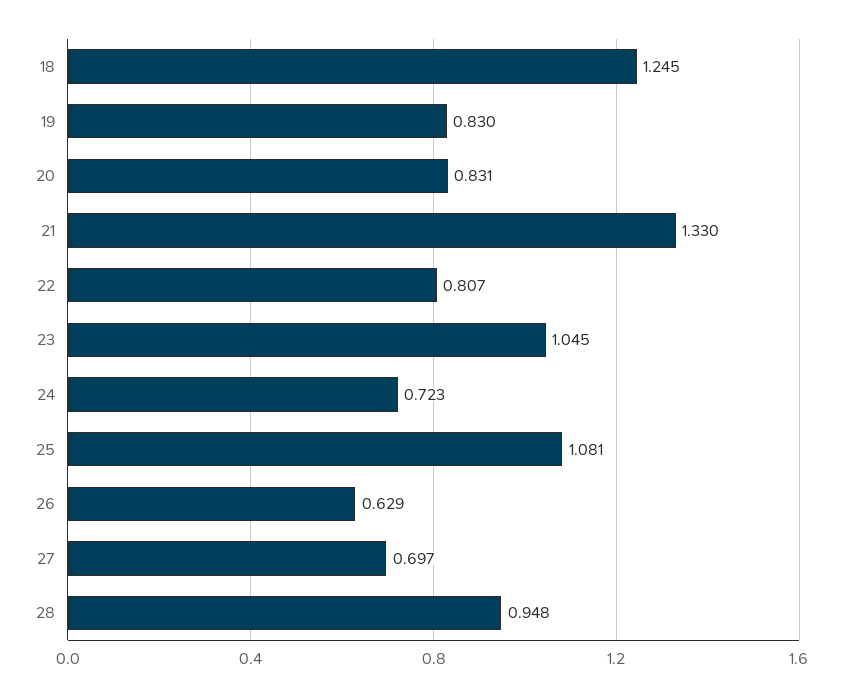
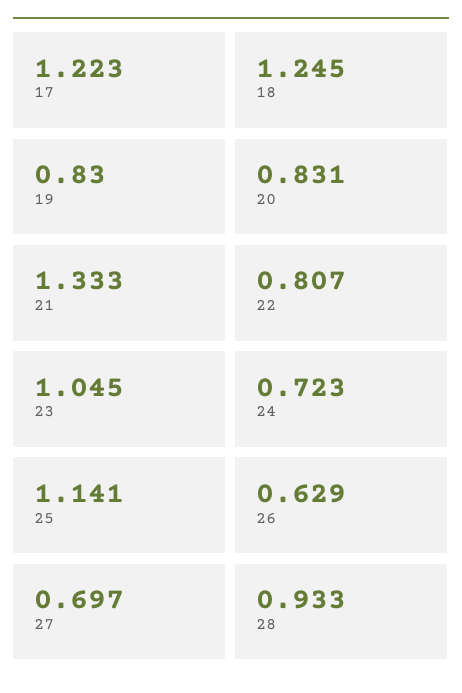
21: 1.33 -> 1.333
25: 1.081 -> 1.141
28: 0.948 -> 0.933
17: none -> 1.223

